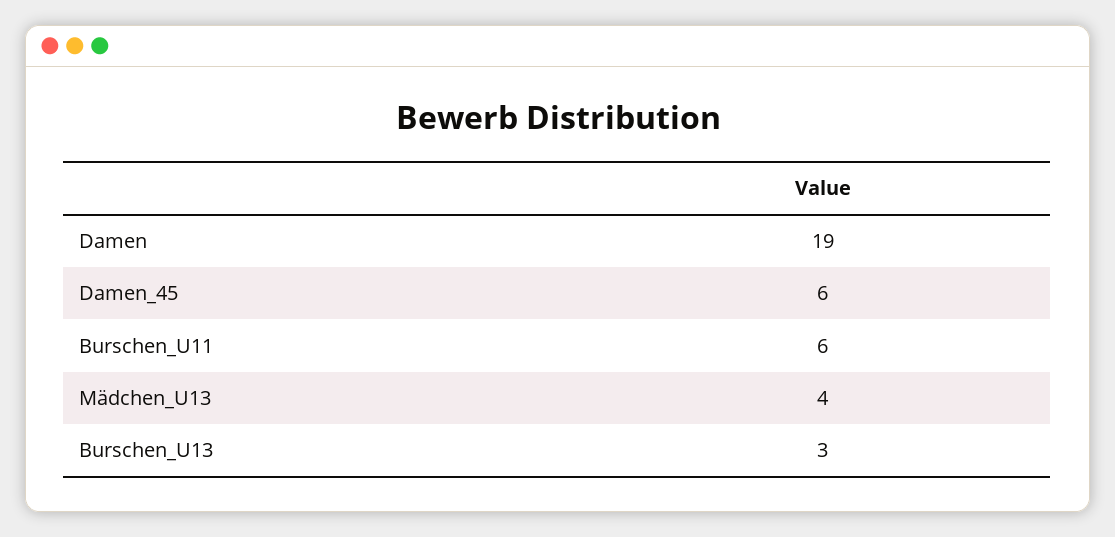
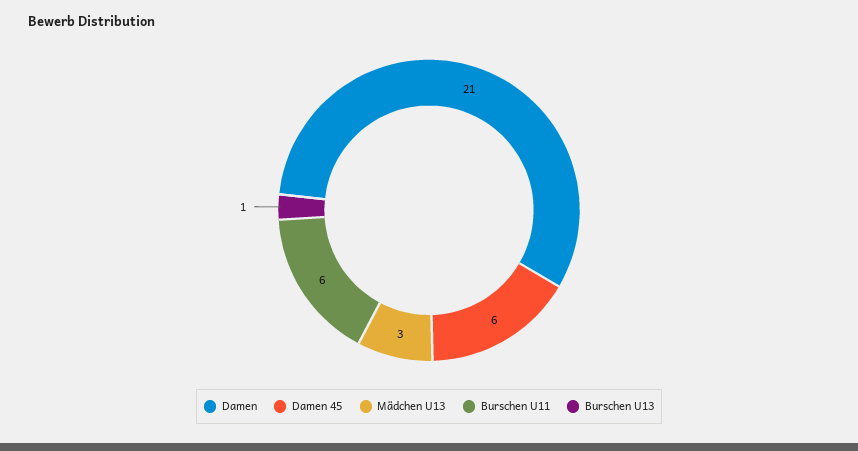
Damen: 19 -> 21
Mädchen_U13: 4 -> 3
Burschen_U13: 3 -> 1

